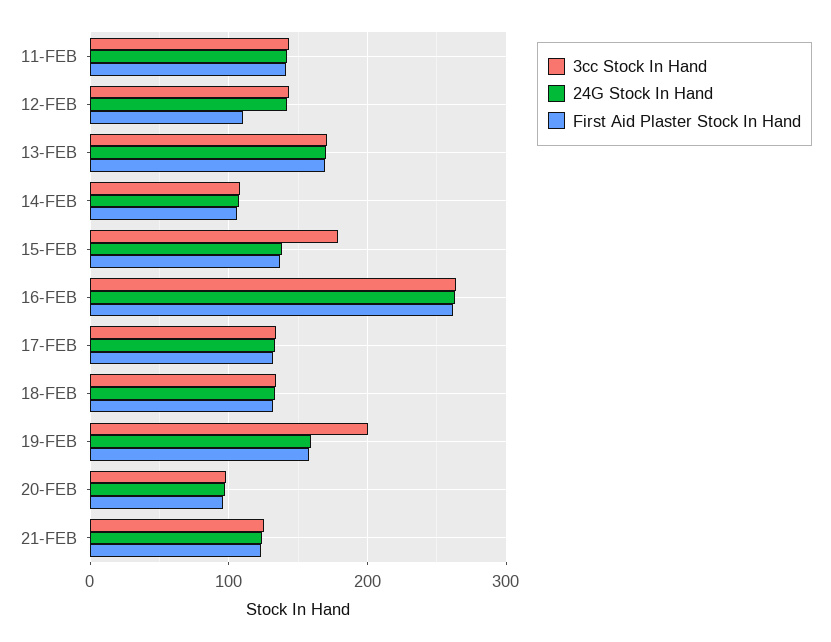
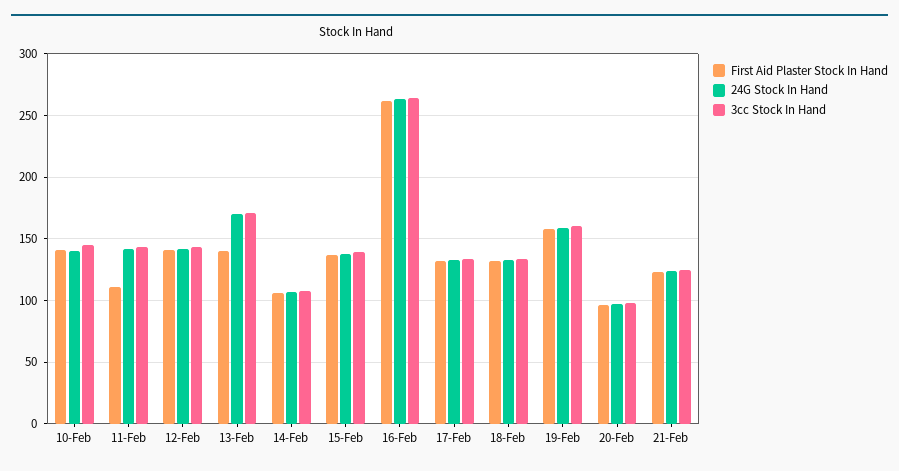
First Aid Plaster Stock In Hand, 11-FEB: 140 -> 110
First Aid Plaster Stock In Hand, 12-FEB: 110 -> 140
First Aid Plaster Stock In Hand, 13-FEB: 170 -> 140
3cc Stock In Hand, 15-FEB: 180 -> 140
3cc Stock In Hand, 19-FEB: 200 -> 160
First Aid Plaster Stock In Hand, 10-Feb: none -> 140
24G Stock In Hand, 10-Feb: none -> 140
3cc Stock In Hand, 10-Feb: none -> 145

